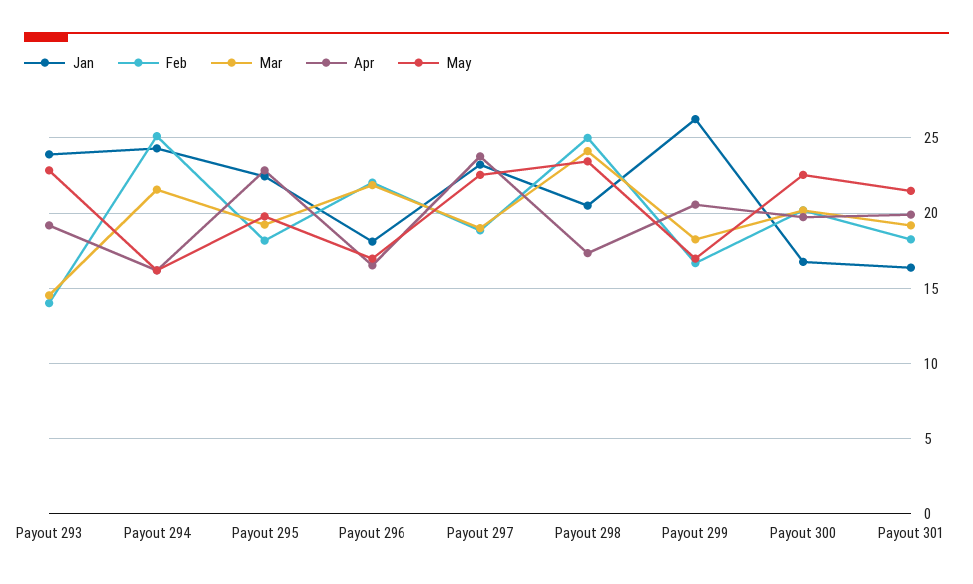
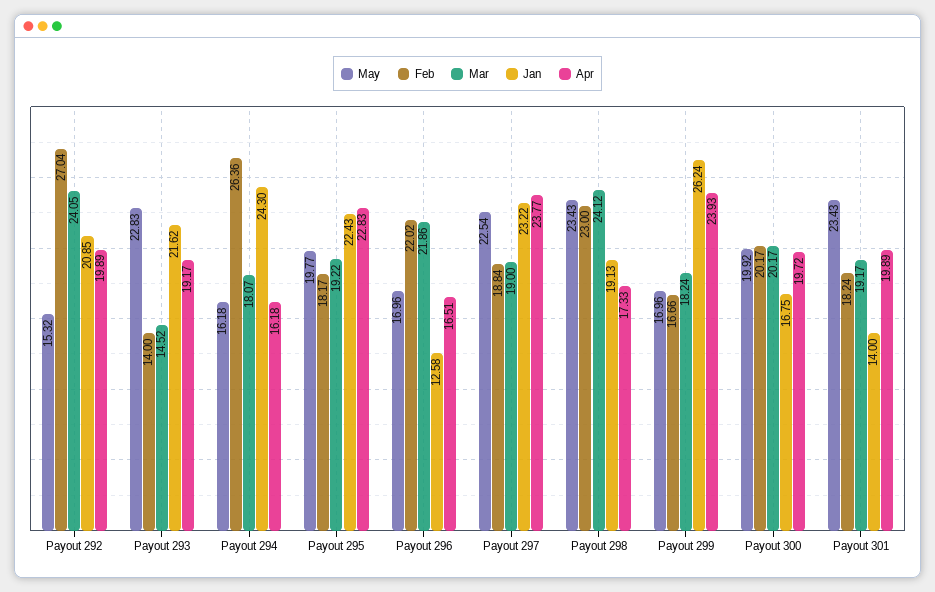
Jan, Payout 293: 24 -> 21.62
Feb, Payout 294: 25 -> 26.36
Mar, Payout 294: 21.5 -> 18.07
Jan, Payout 296: 18 -> 12.58
Jan, Payout 298: 20.5 -> 19.13
Feb, Payout 298: 25 -> 23
Apr, Payout 299: 20.5 -> 23.93
May, Payout 300: 22.5 -> 19.92
Jan, Payout 301: 16.5 -> 14
May, Payout 301: 21.5 -> 23.43
May, Payout 292: none -> 15.32
Feb, Payout 292: none -> 27.04
Mar, Payout 292: none -> 24.05
Jan, Payout 292: none -> 20.85
Apr, Payout 292: none -> 19.89

